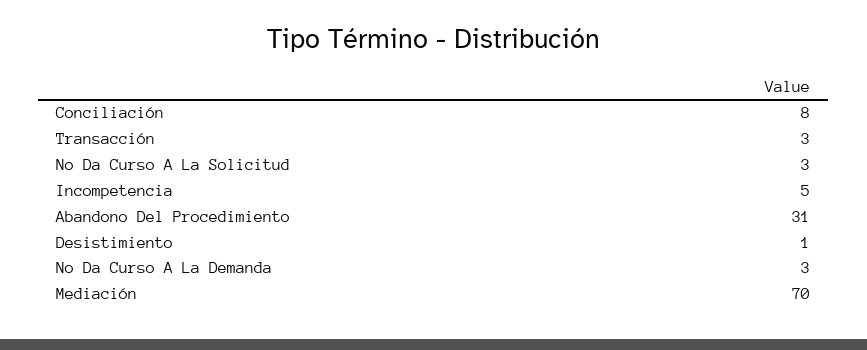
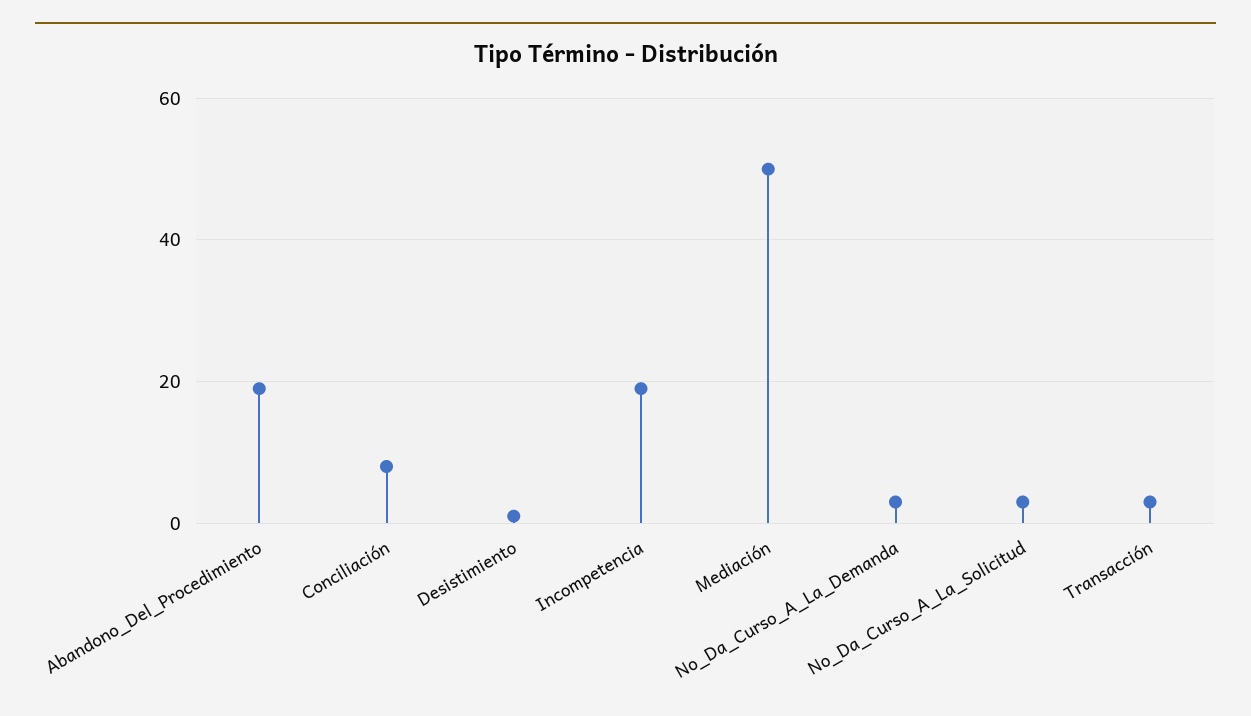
Incompetencia: 5 -> 20
Abandono Del Procedimiento: 31 -> 20
Mediación: 70 -> 50

